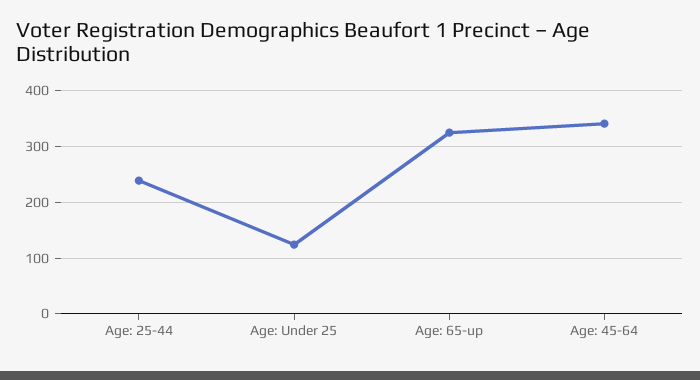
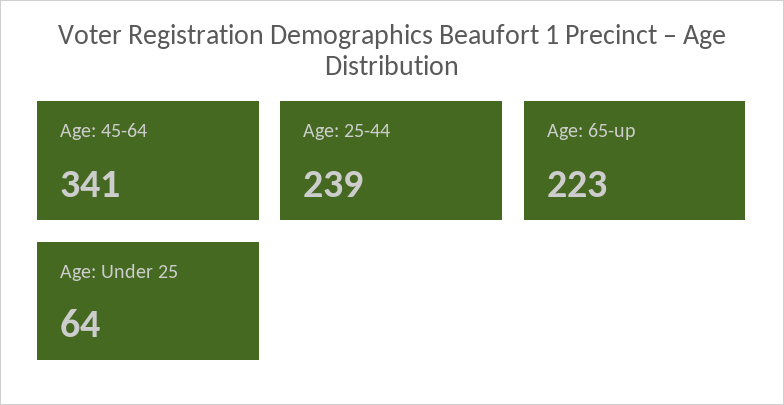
Age: Under 25: 120 -> 64
Age: 65-up: 320 -> 223

